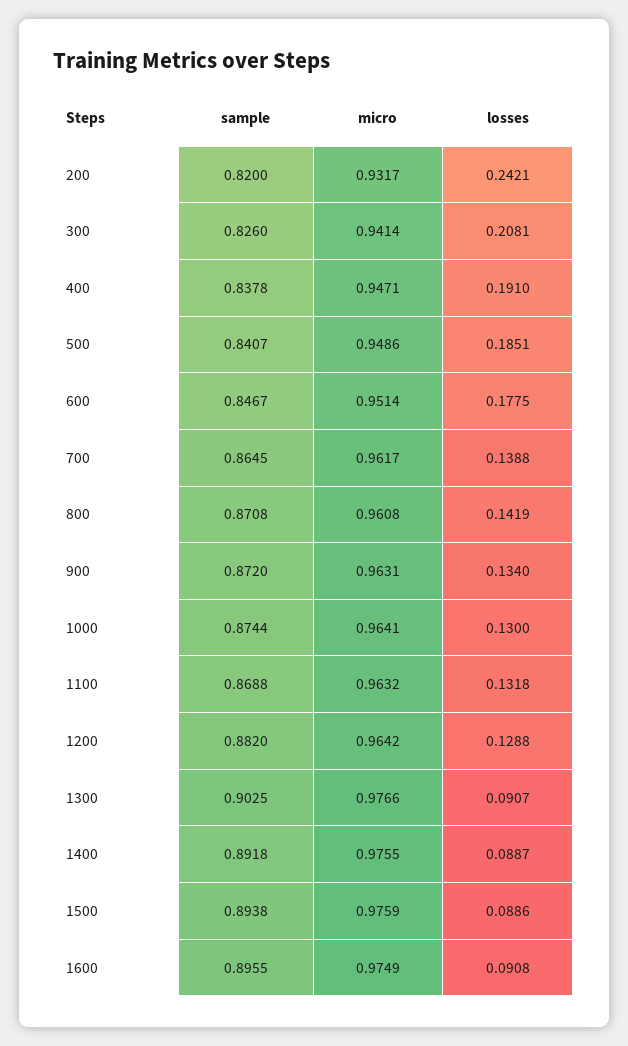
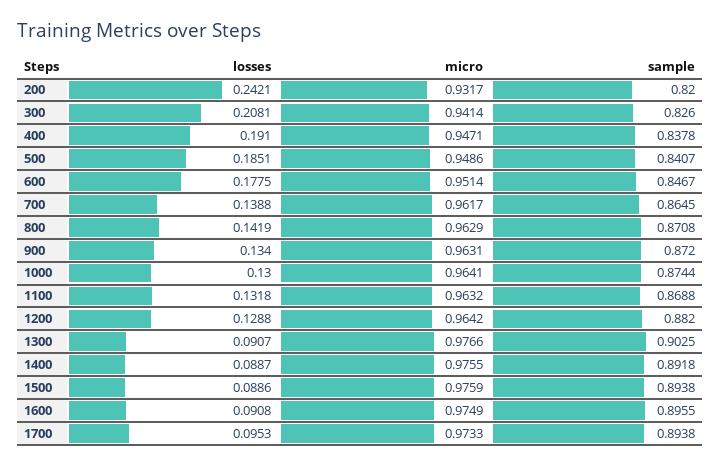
micro, 800: 0.9608 -> 0.9629
losses, 1700: none -> 0.0953
micro, 1700: none -> 0.9733
sample, 1700: none -> 0.8938

